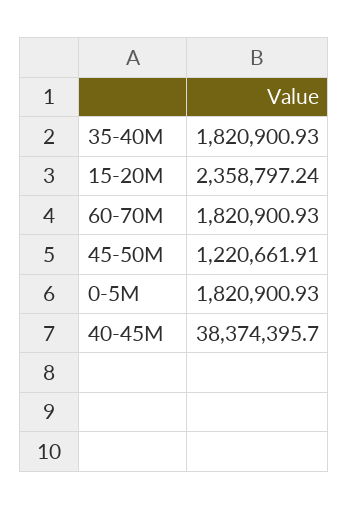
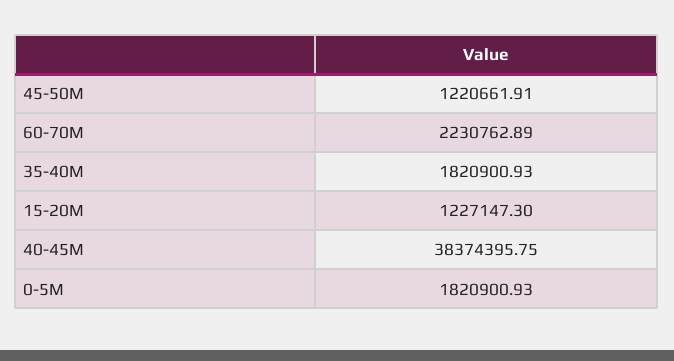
15-20M: 2358797.24 -> 1227147.3
60-70M: 1820900.93 -> 2230762.89
40-45M: 38374395.7 -> 38374395.75

